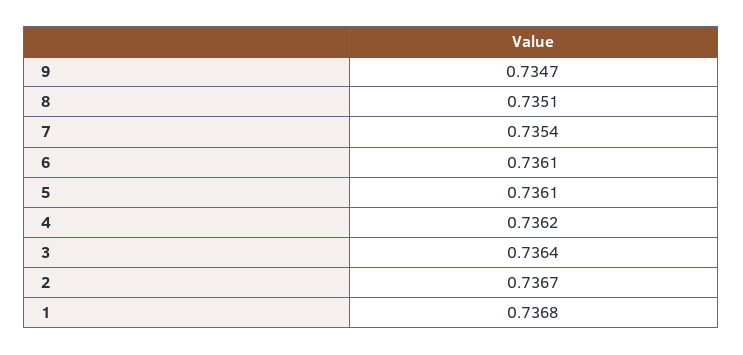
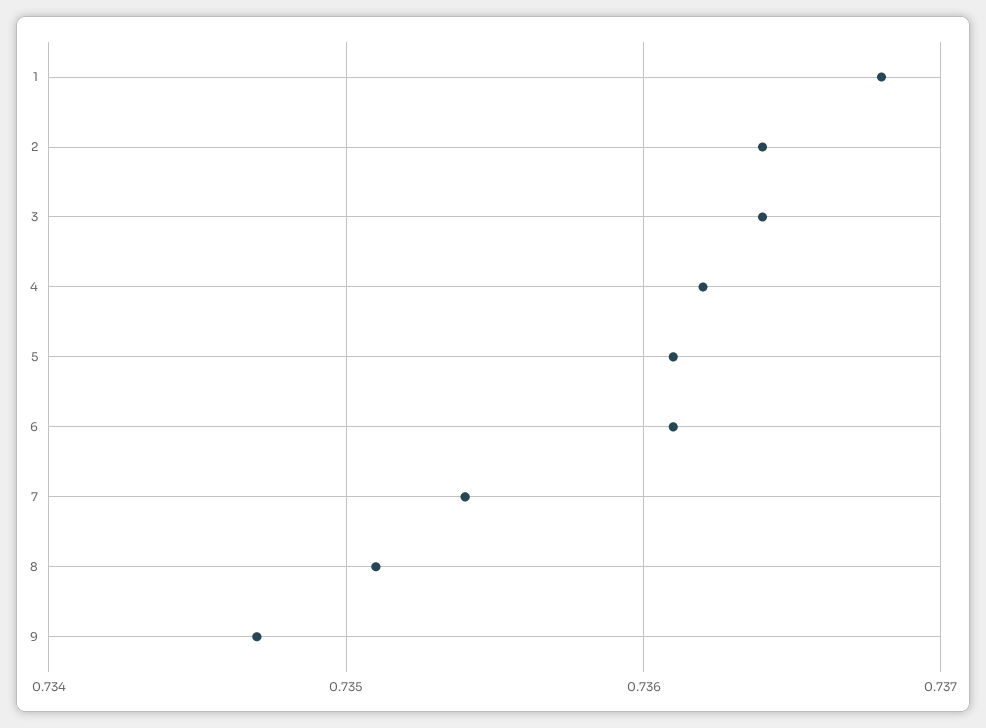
2: 0.7367 -> 0.7364

